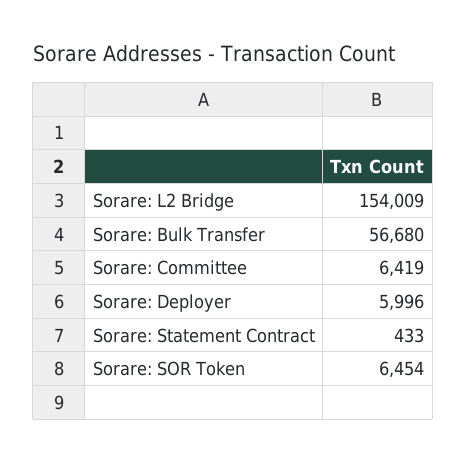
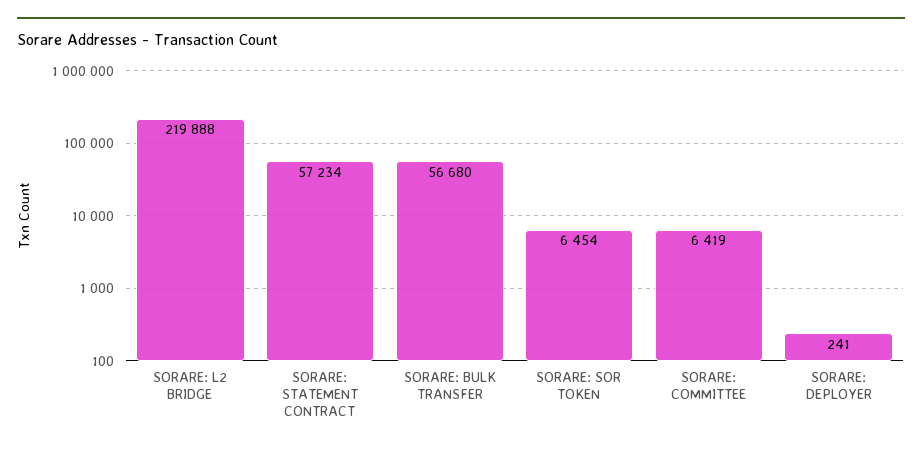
Sorare: L2 Bridge: 154009 -> 219888
Sorare: Deployer: 5996 -> 241
Sorare: Statement Contract: 433 -> 57234

